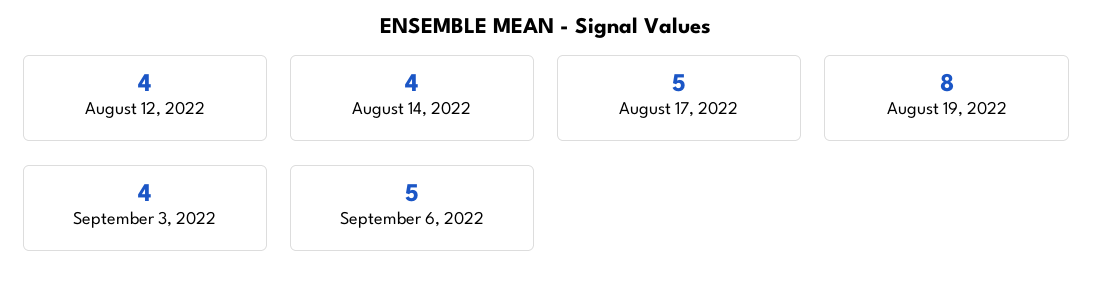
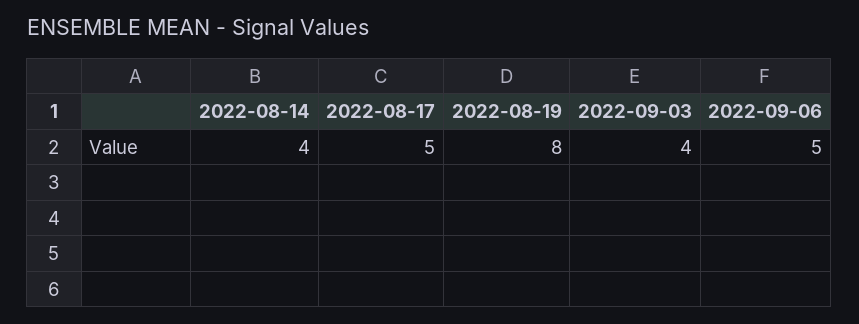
August 12, 2022: 4 -> none

